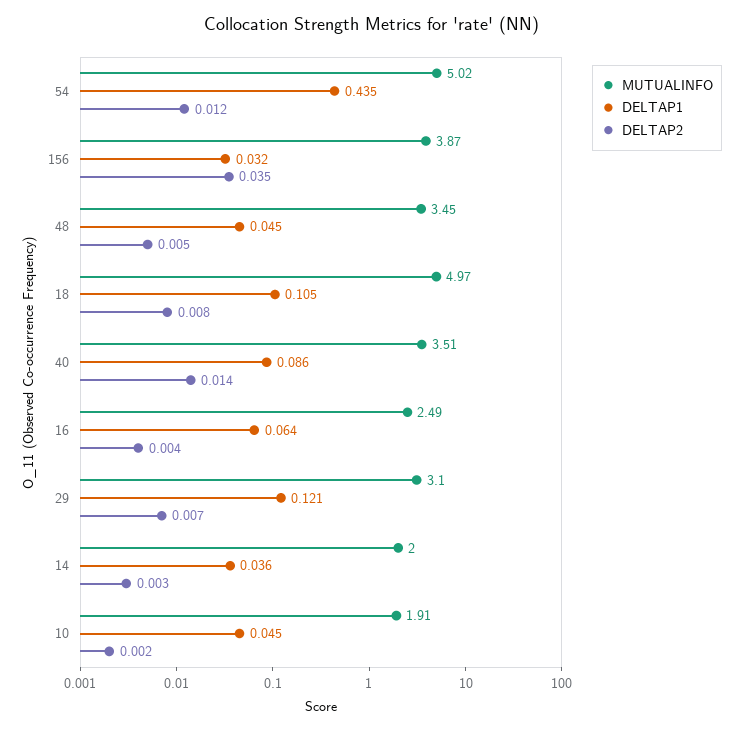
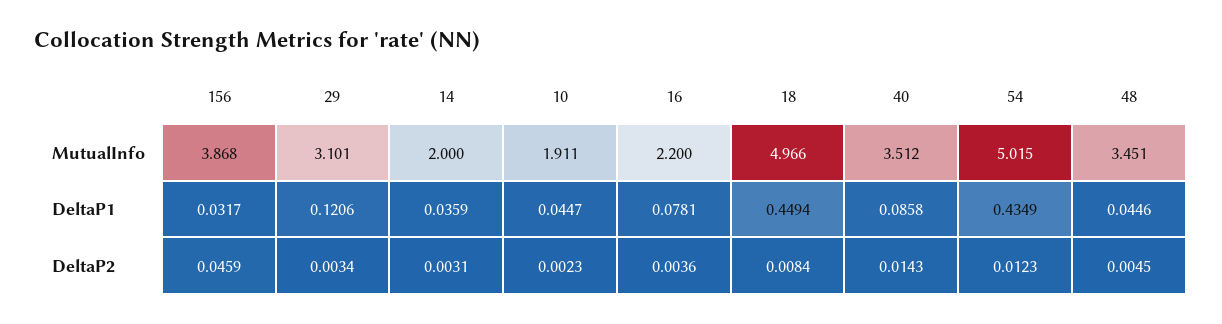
DELTAP2, 156: 0.035 -> 0.0459
DELTAP1, 18: 0.105 -> 0.4494
MUTUALINFO, 16: 2.49 -> 2.2
DELTAP1, 16: 0.064 -> 0.0781
DELTAP2, 29: 0.007 -> 0.0034

